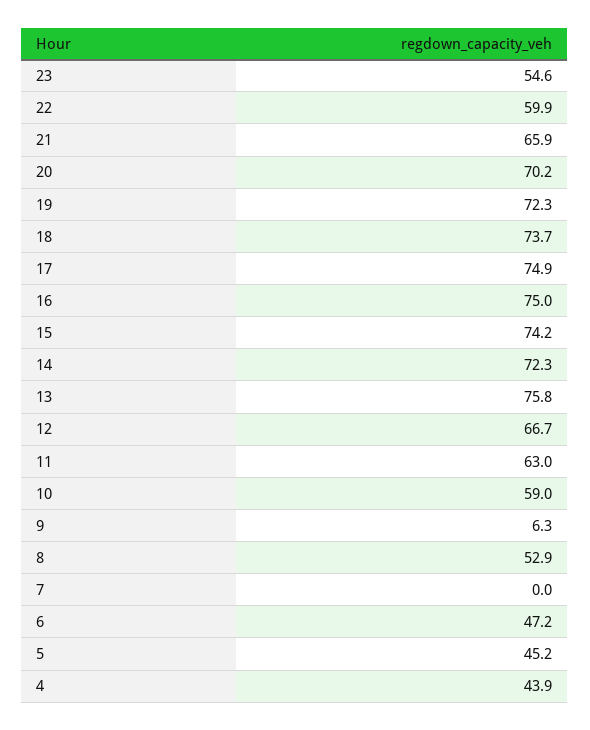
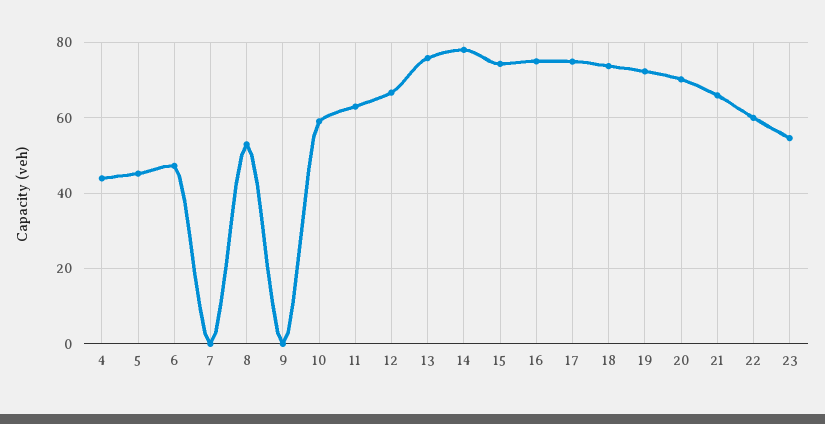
14: 72.3 -> 78
9: 6.3 -> 0

